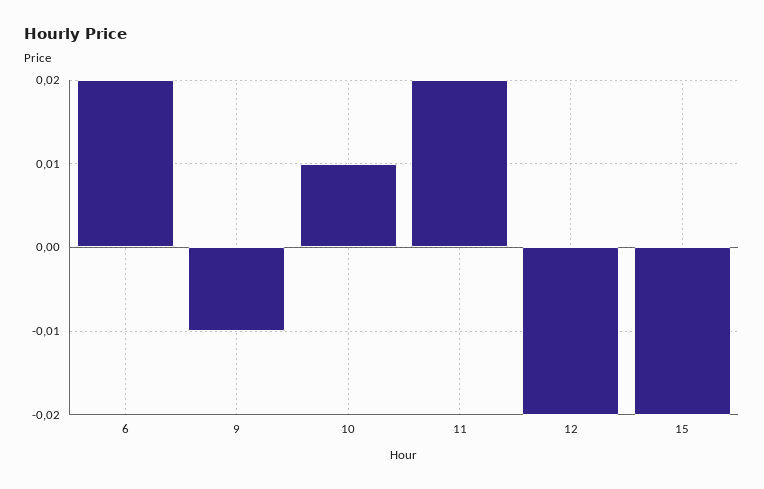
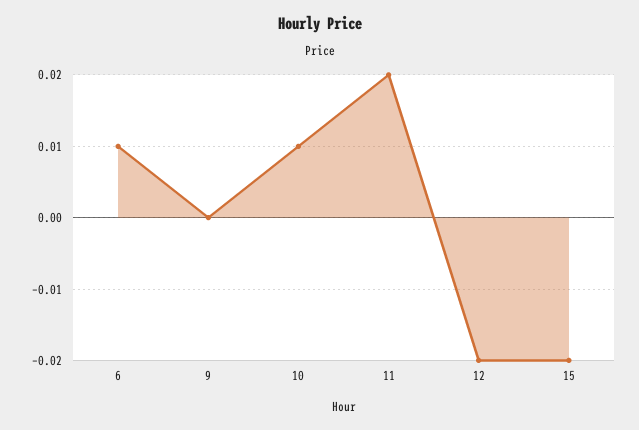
6: 0.02 -> 0.01
9: -0.01 -> 0

